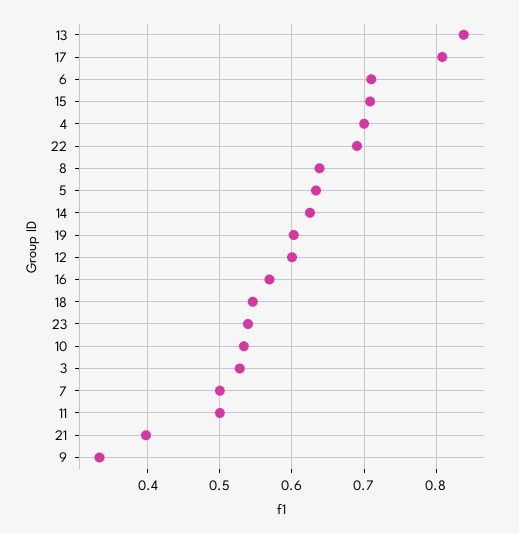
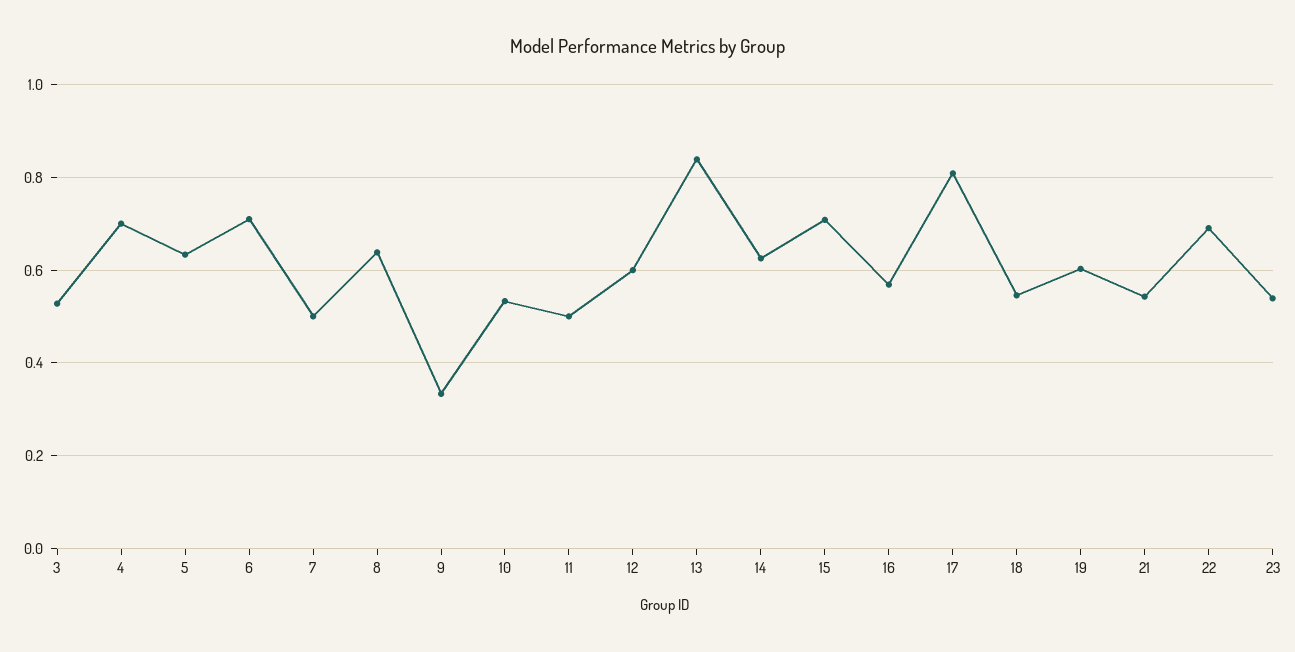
21: 0.4 -> 0.54

